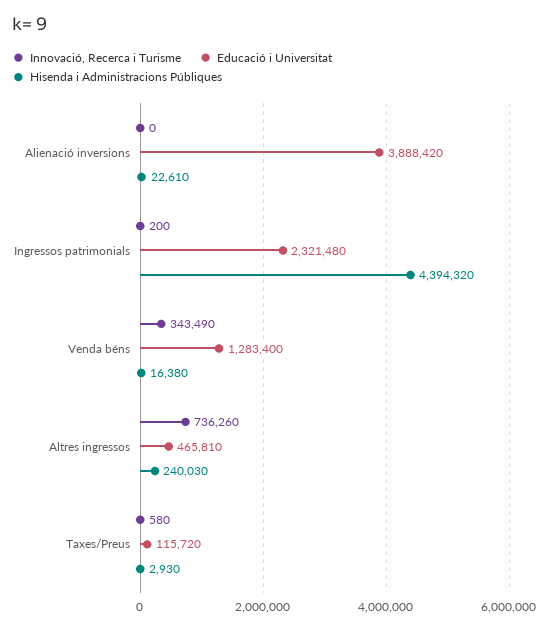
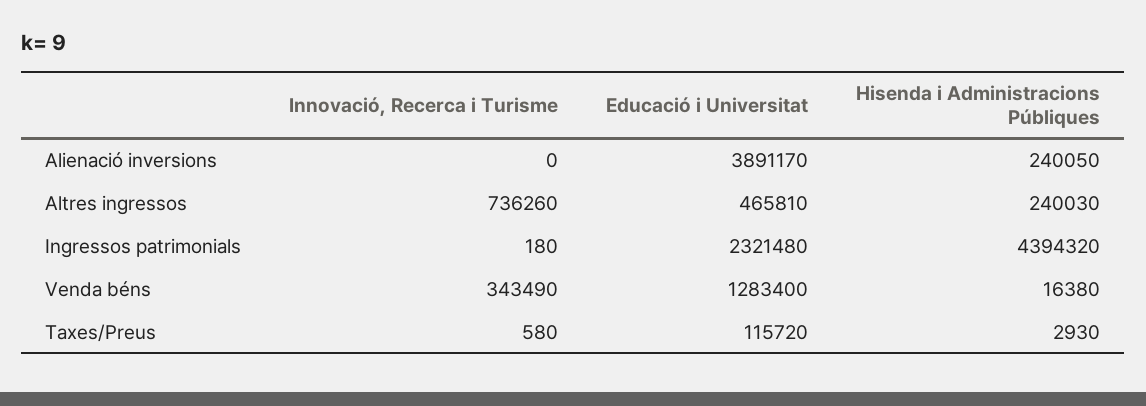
Educació i Universitat, Alienació inversions: 3888420 -> 3891170
Hisenda i Administracions Públiques, Alienació inversions: 22610 -> 240050
Innovació, Recerca i Turisme, Ingressos patrimonials: 200 -> 180

